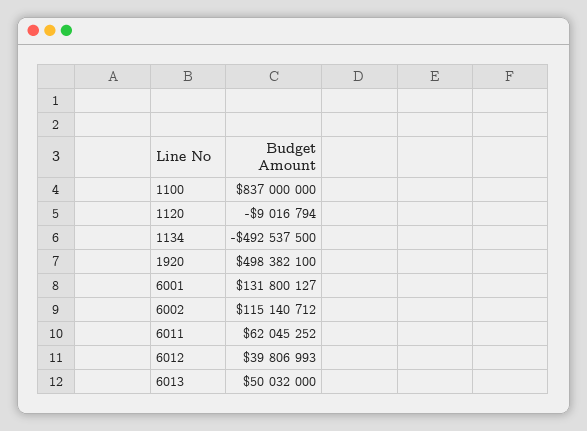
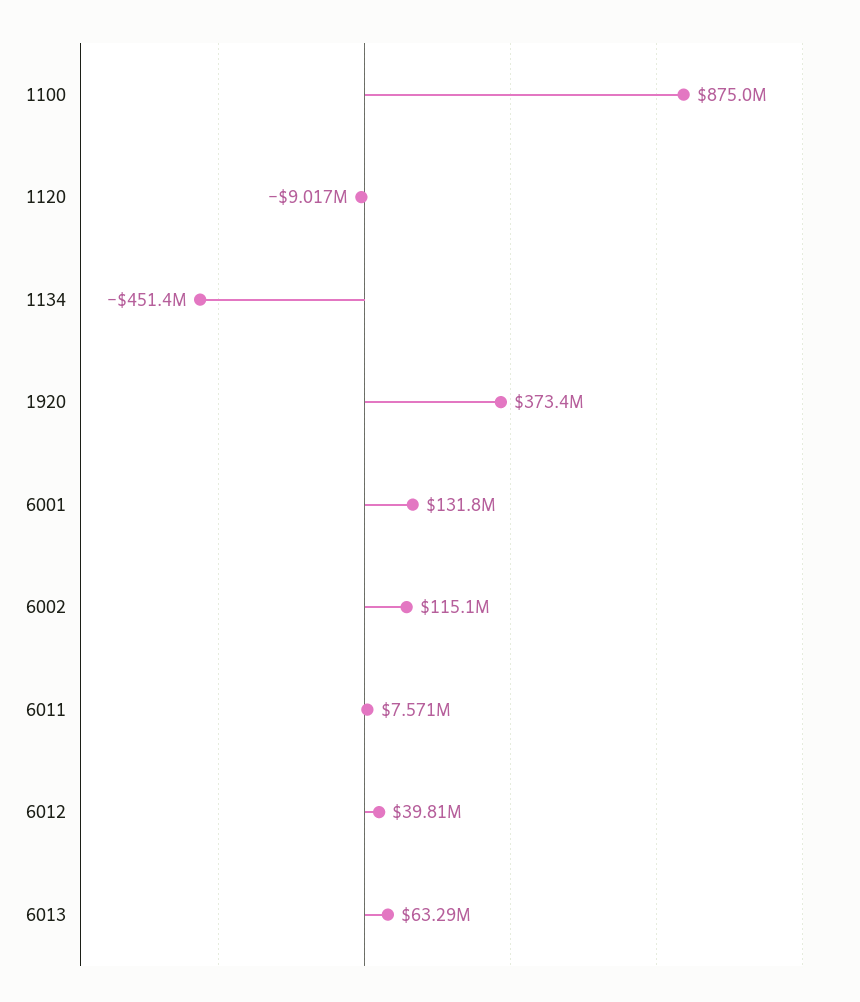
1100: 837000000 -> 875000000
1134: -492537500 -> -451400000
1920: 498382100 -> 373400000
6011: 62045252 -> 7571000
6013: 50032000 -> 63290000

